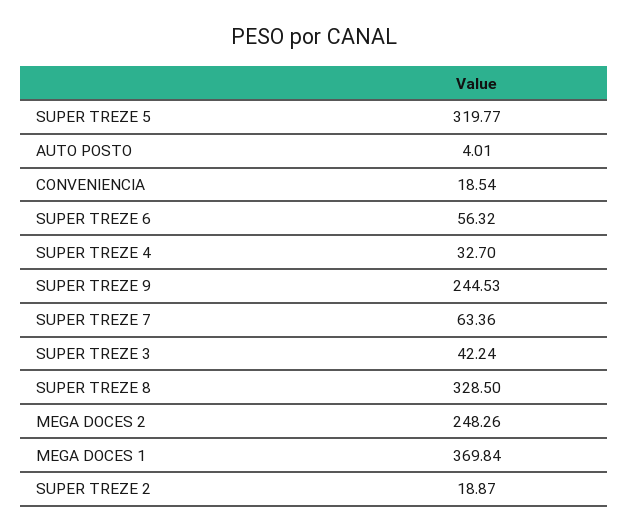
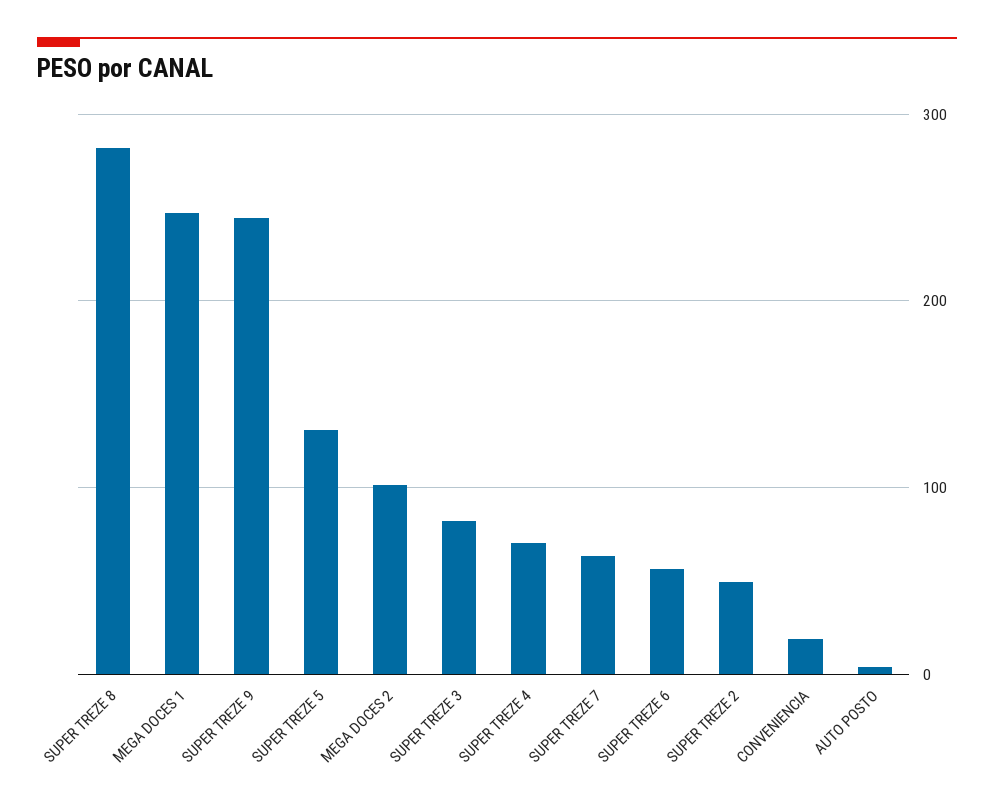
SUPER TREZE 5: 319.77 -> 130
SUPER TREZE 4: 32.7 -> 70
SUPER TREZE 3: 42.24 -> 80
SUPER TREZE 8: 328.5 -> 280
MEGA DOCES 2: 248.26 -> 100
MEGA DOCES 1: 369.84 -> 250
SUPER TREZE 2: 18.87 -> 50

